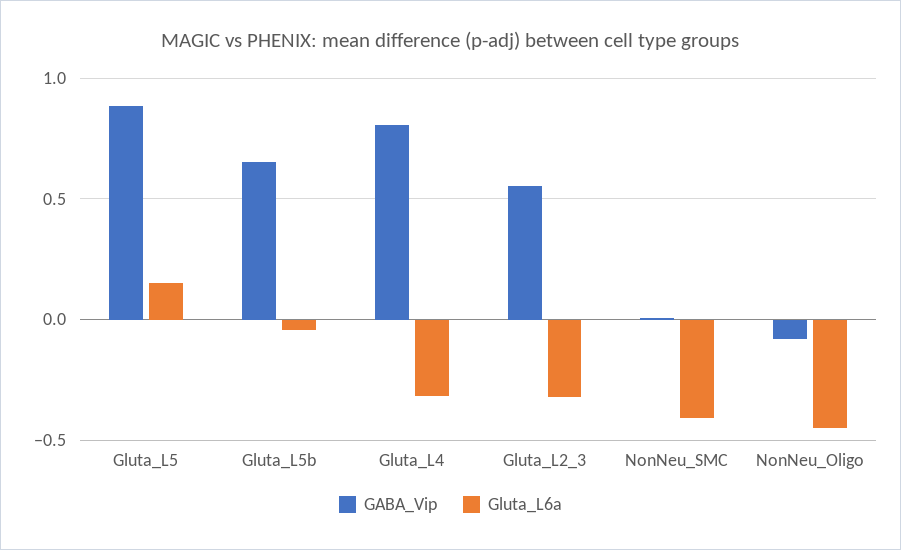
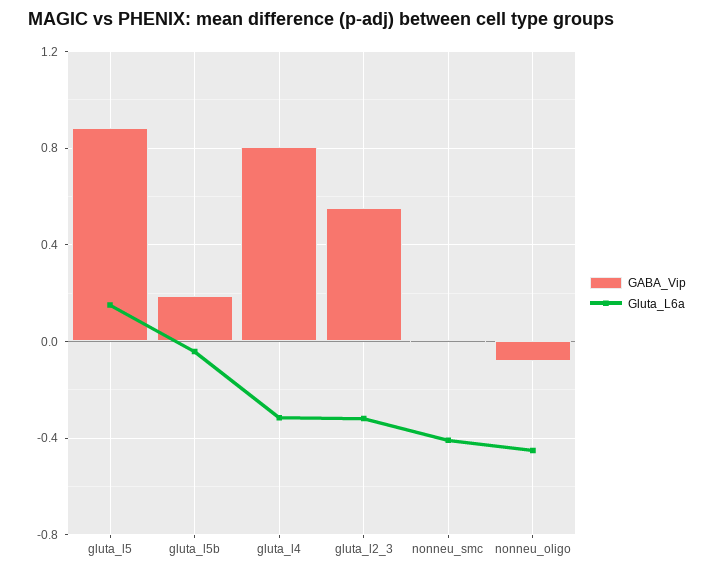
GABA_Vip, Gluta_L5b: 0.65 -> 0.2

